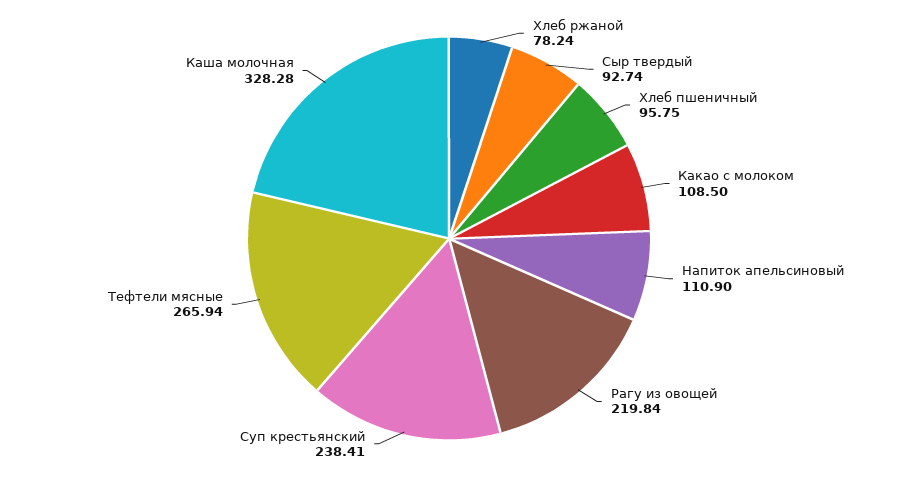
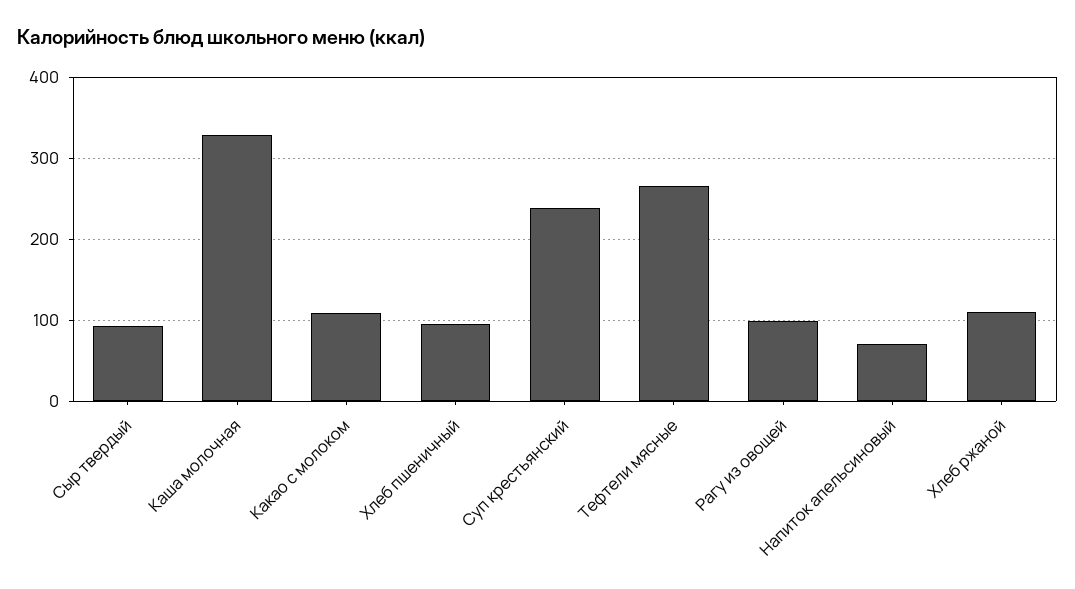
Хлеб ржаной: 78.24 -> 110
Напиток апельсиновый: 110.9 -> 70
Рагу из овощей: 219.84 -> 100

